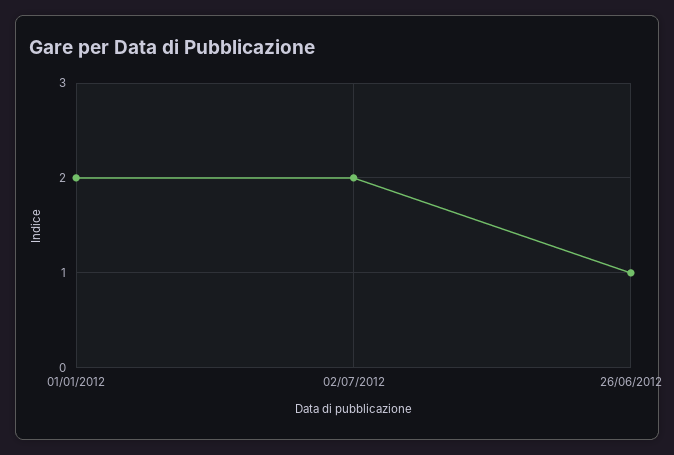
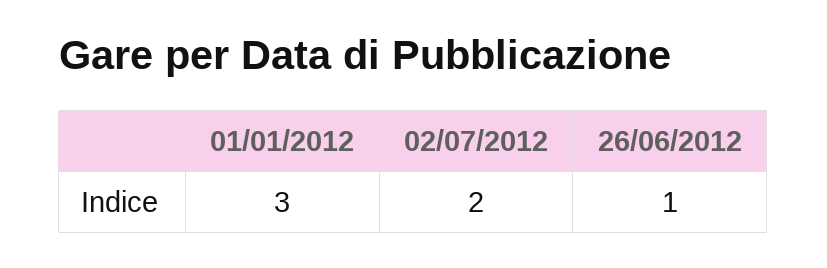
01/01/2012: 2 -> 3

